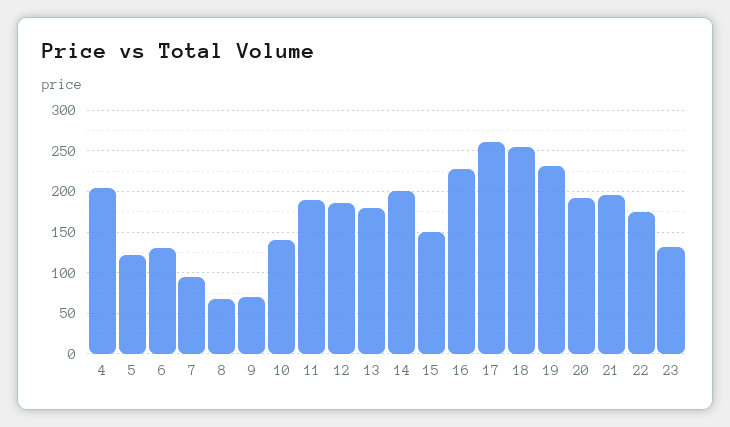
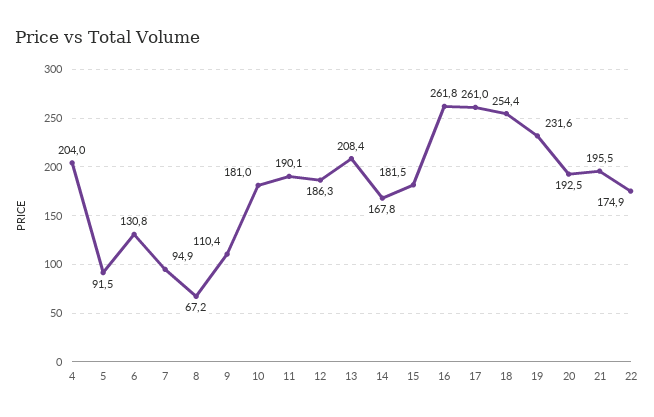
5: 120 -> 91.5
9: 70 -> 110.4
10: 140 -> 181
13: 180 -> 208.4
14: 200 -> 167.8
15: 150 -> 181.5
16: 230 -> 261.8
23: 130 -> none

